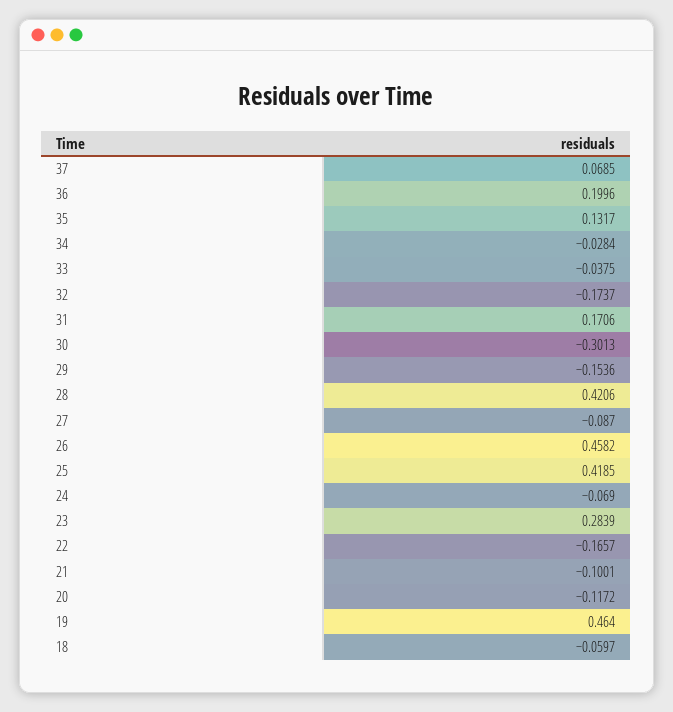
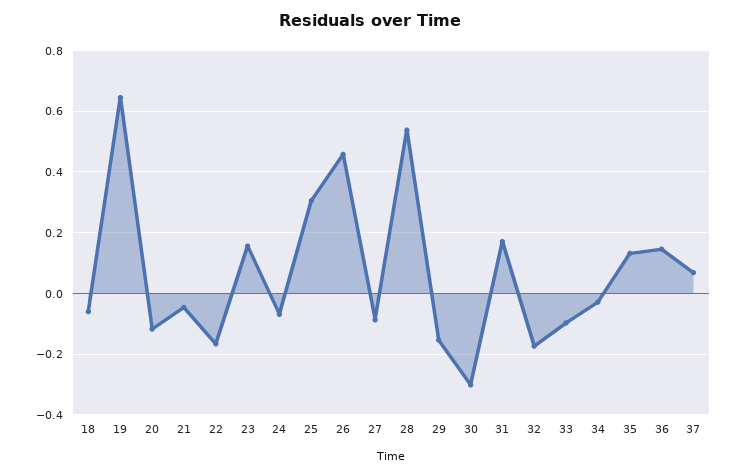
36: 0.1996 -> 0.14
33: -0.0375 -> -0.1
28: 0.4206 -> 0.54
25: 0.4185 -> 0.3
23: 0.2839 -> 0.16
21: -0.1001 -> -0.04
19: 0.464 -> 0.64

